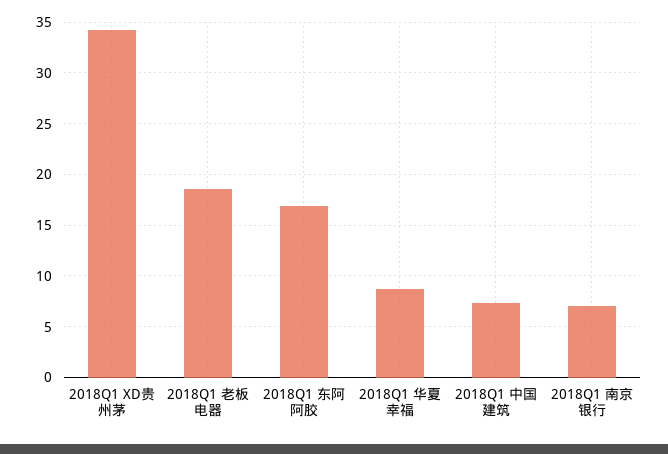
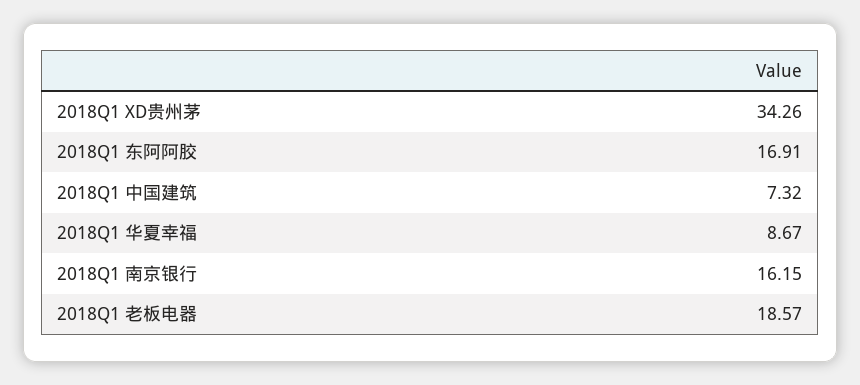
2018Q1 南京银行: 7 -> 16.15

